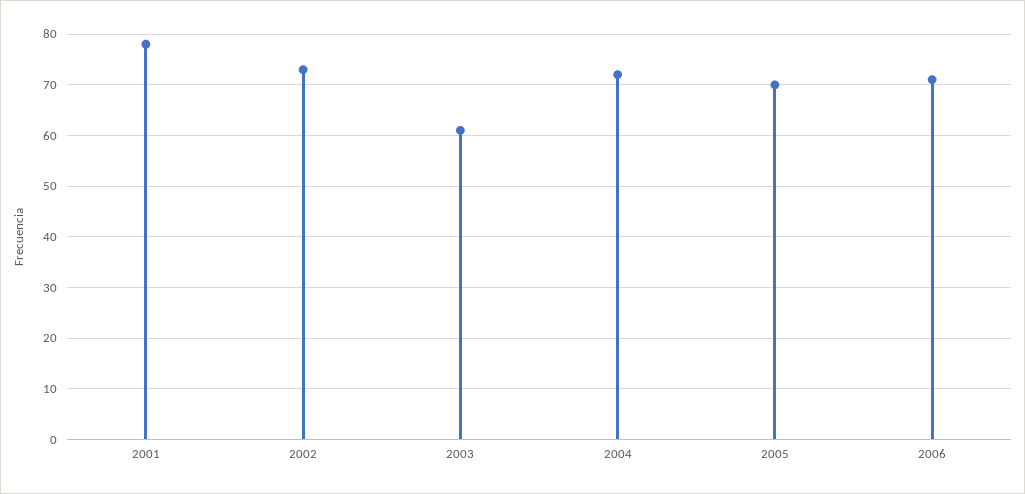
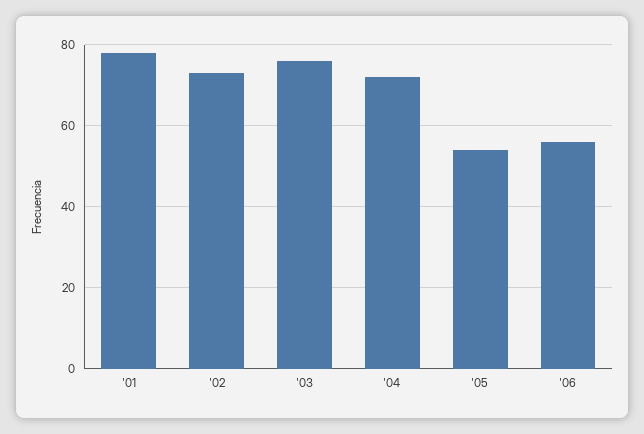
2003: 60 -> 75
2005: 70 -> 55
2006: 70 -> 55

